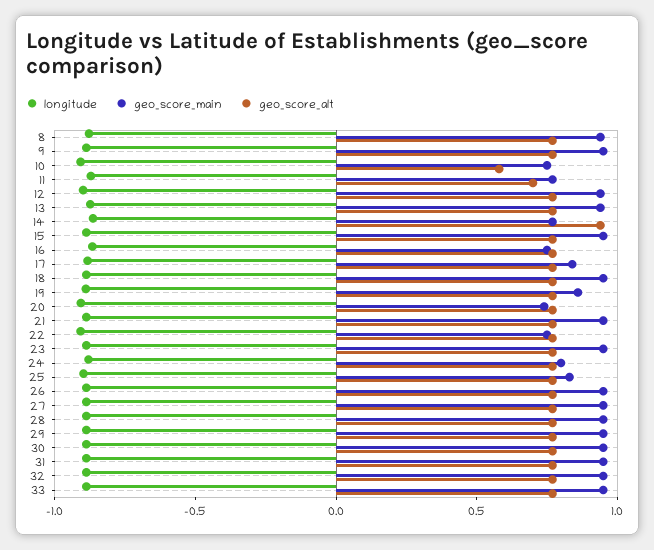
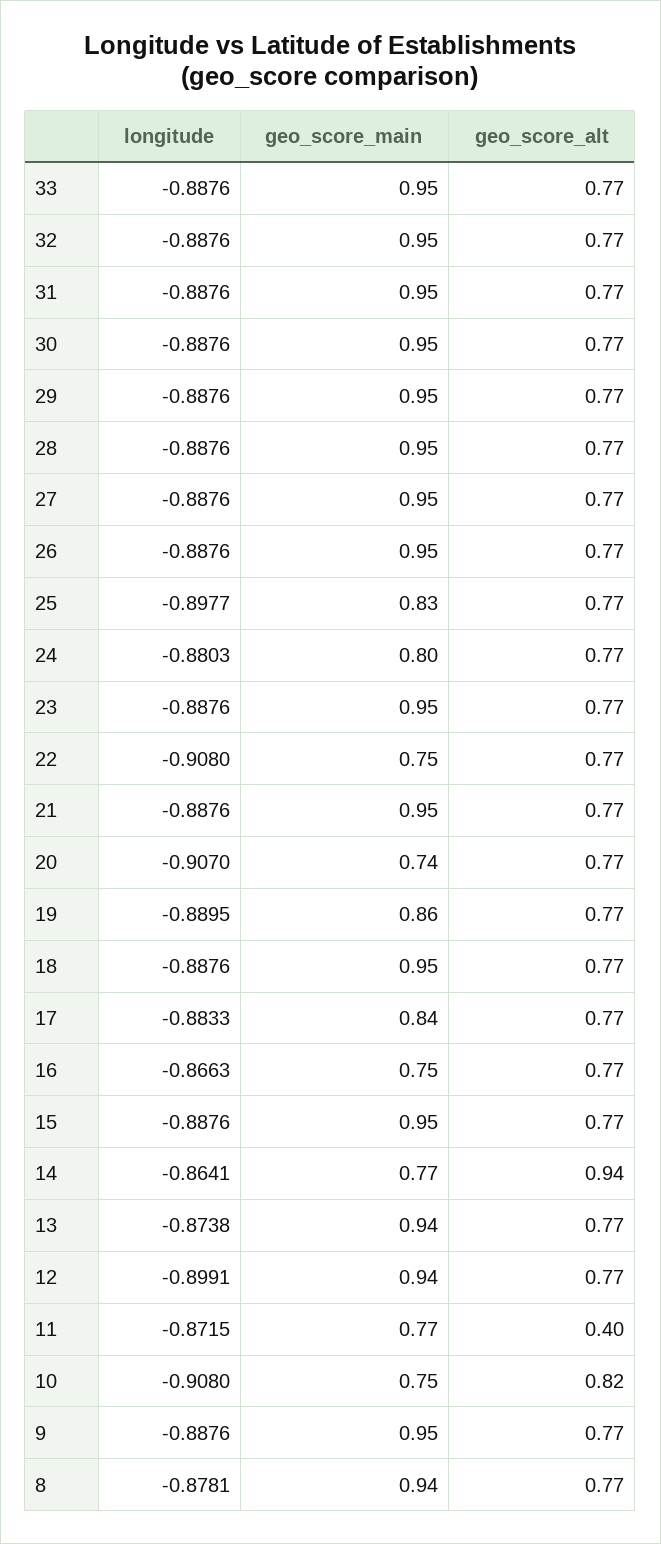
geo_score_alt, 10: 0.6 -> 0.82
geo_score_alt, 11: 0.7 -> 0.4

